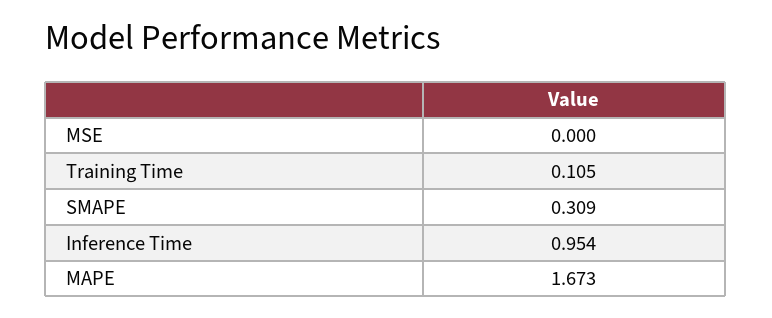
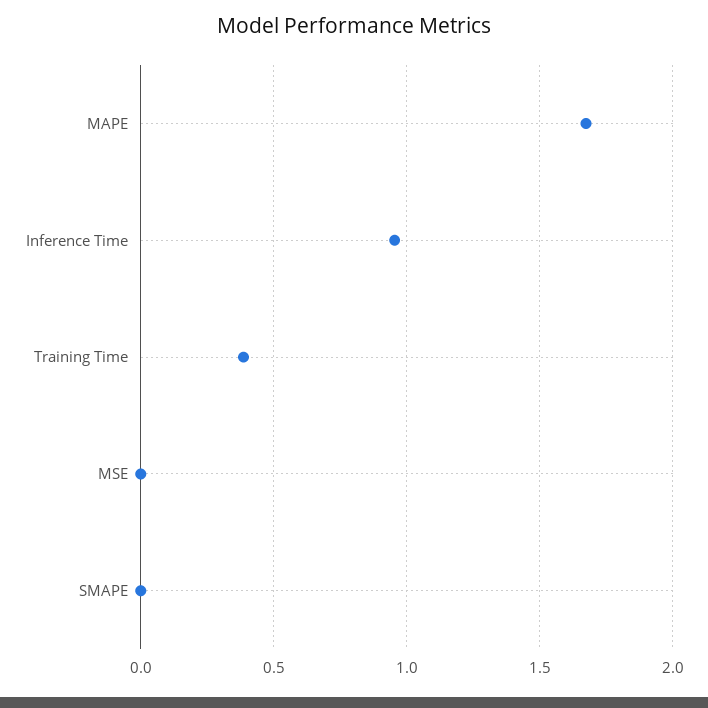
Training Time: 0.105 -> 0.4
SMAPE: 0.309 -> 0

